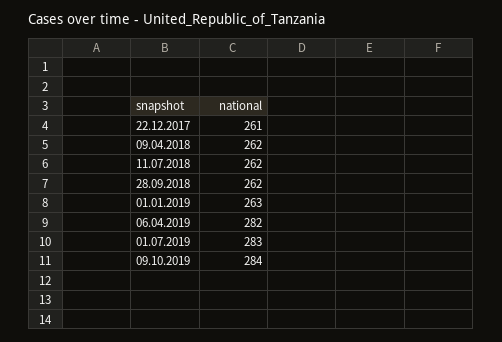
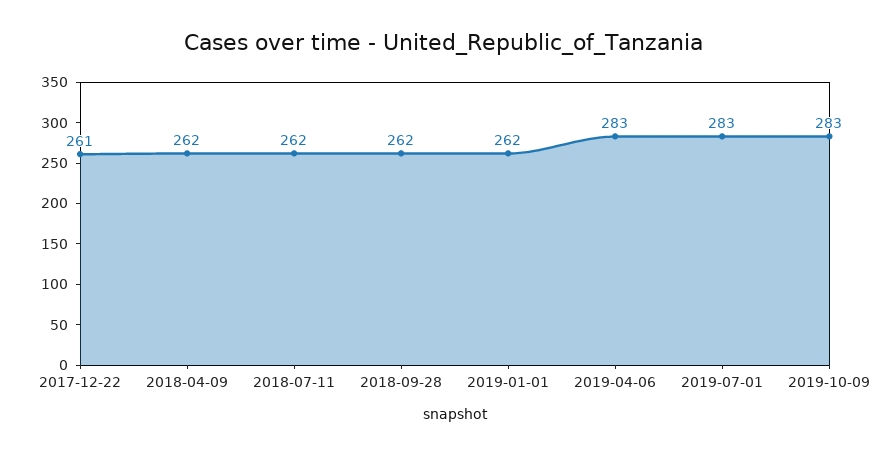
01.01.2019: 263 -> 262
06.04.2019: 282 -> 283
09.10.2019: 284 -> 283

